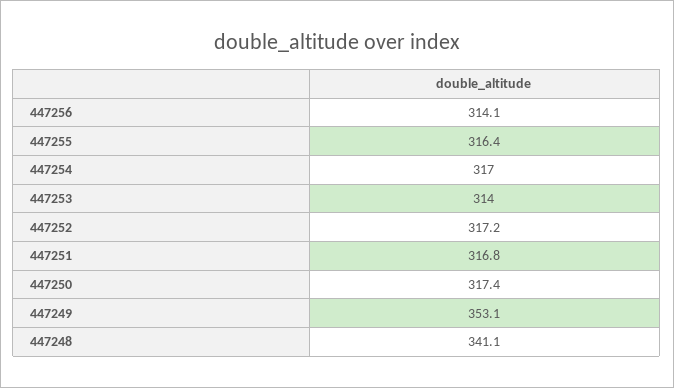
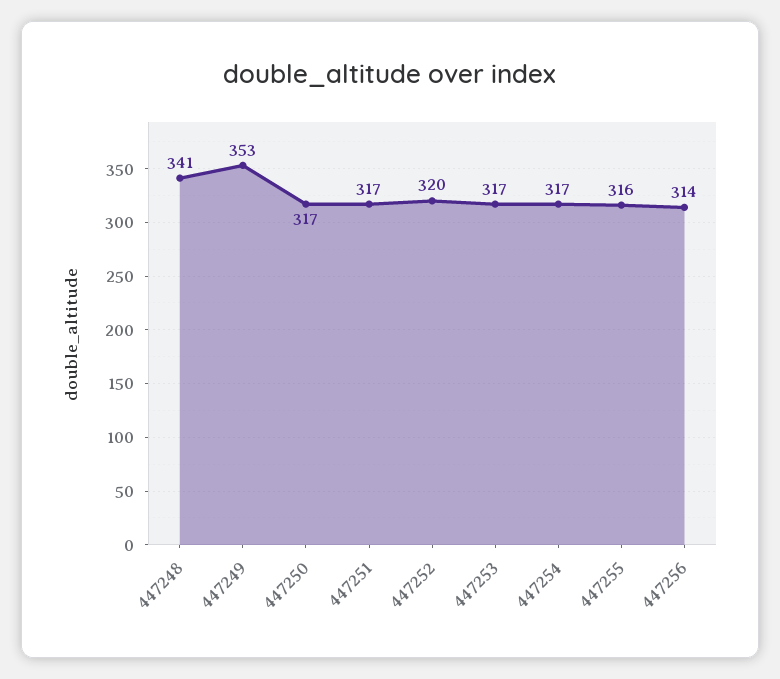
447253: 314 -> 317
447252: 317.2 -> 320

